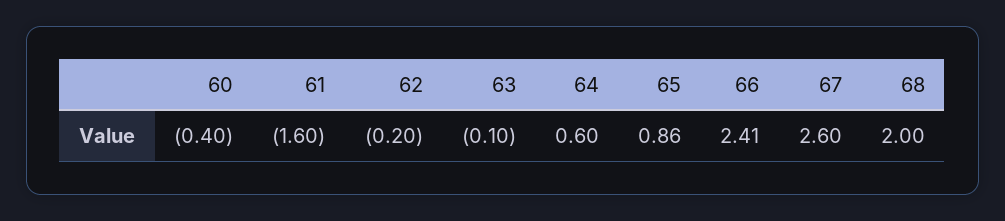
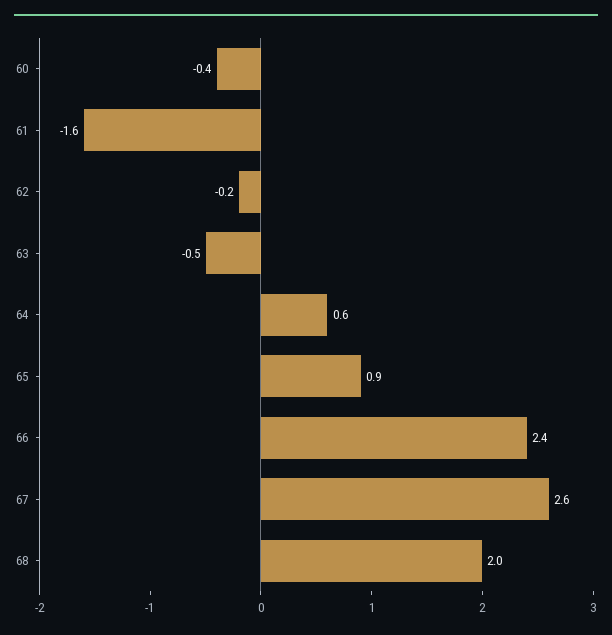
63: -0.1 -> -0.5

